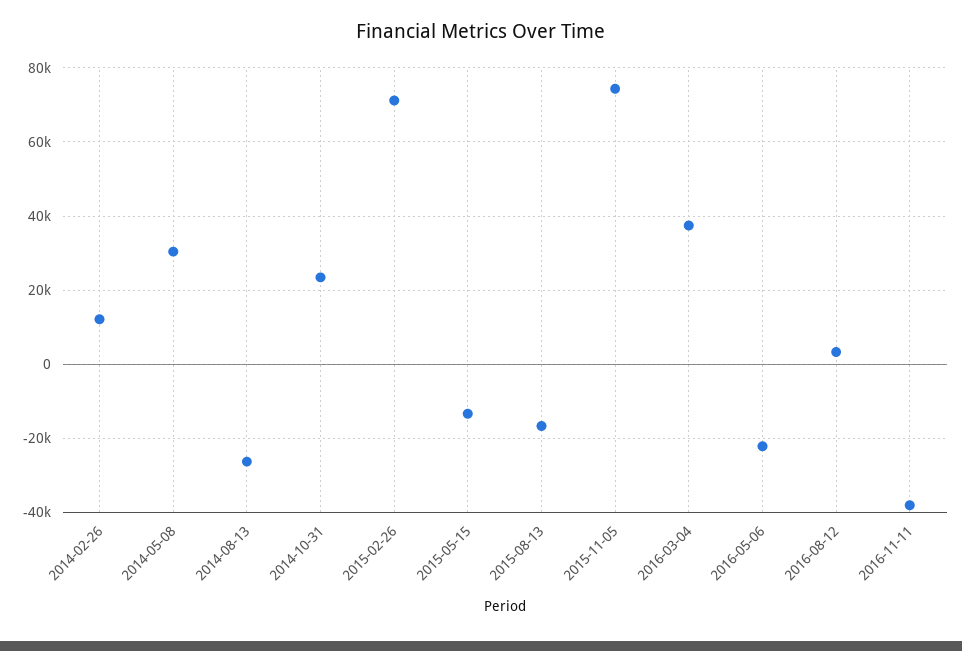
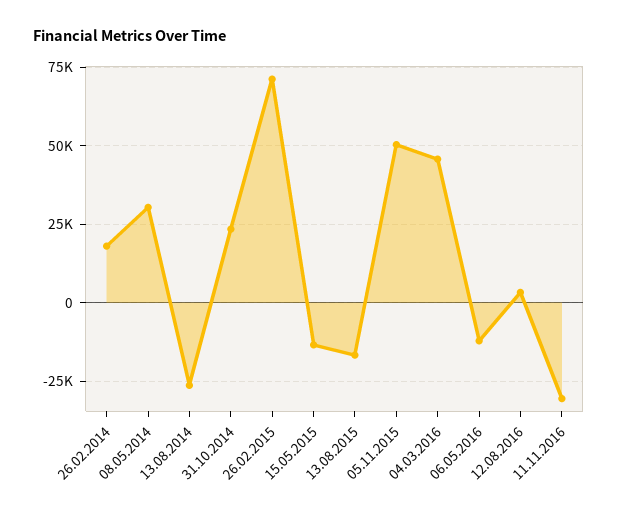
2014-02-26: 12000 -> 17500
2015-11-05: 74000 -> 50000
2016-03-04: 38000 -> 45000
2016-05-06: -22000 -> -12500
2016-11-11: -38000 -> -30000

